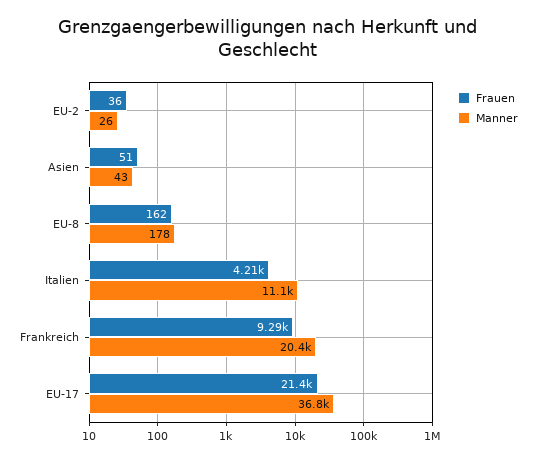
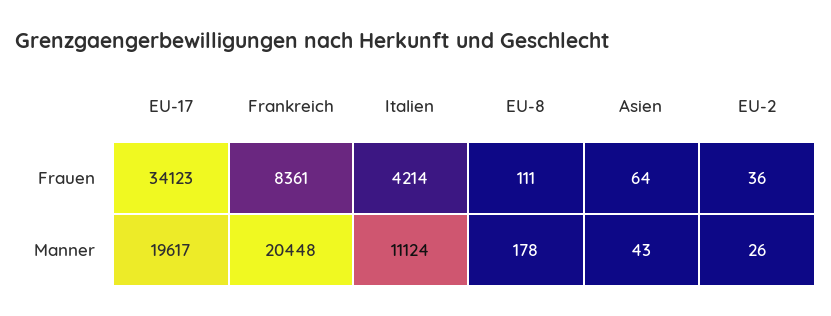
Frauen, Asien: 51 -> 64
Frauen, EU-8: 162 -> 111
Frauen, Frankreich: 9290 -> 8361
Frauen, EU-17: 21400 -> 34123
Manner, EU-17: 36800 -> 19617

